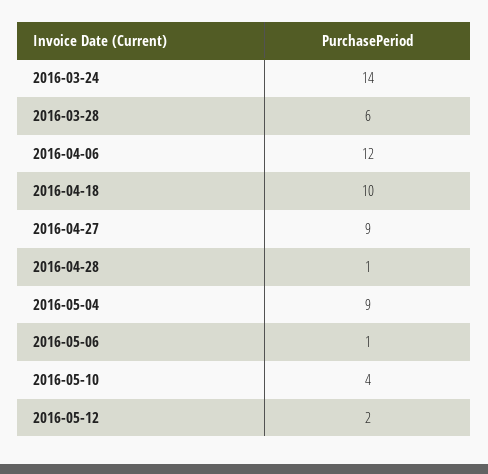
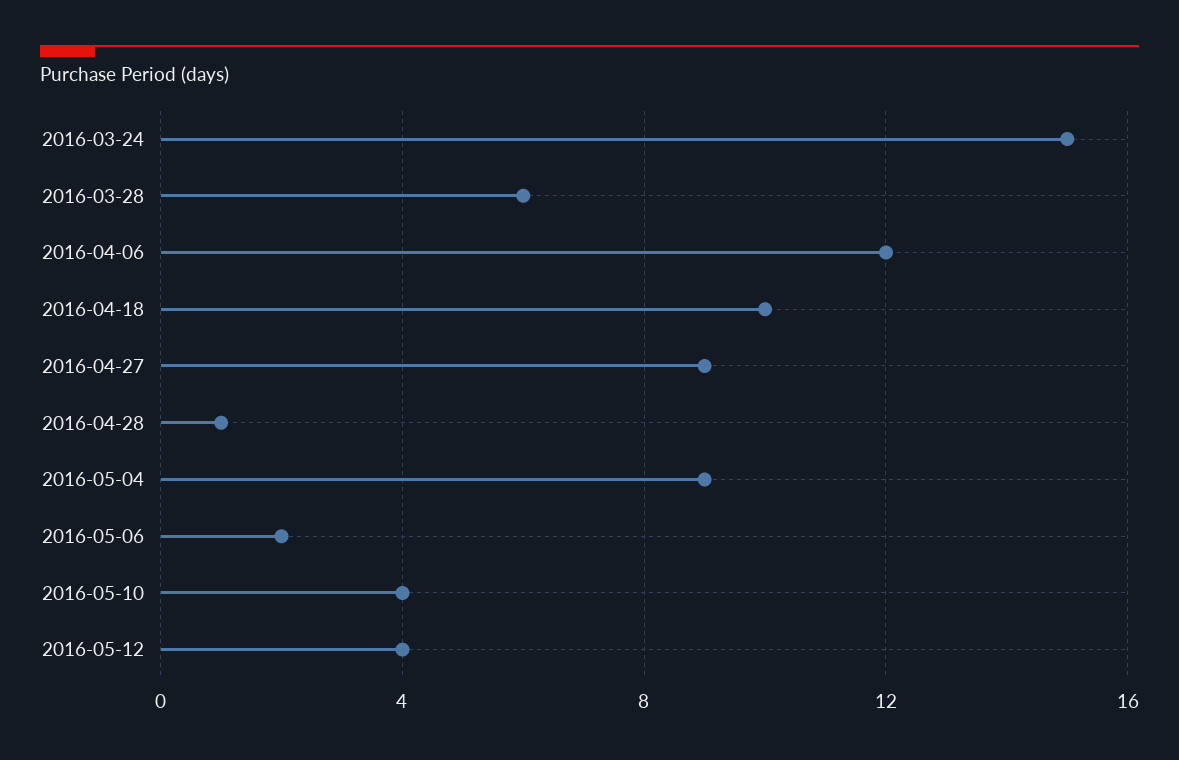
2016-03-24: 14 -> 15
2016-05-06: 1 -> 2
2016-05-12: 2 -> 4

